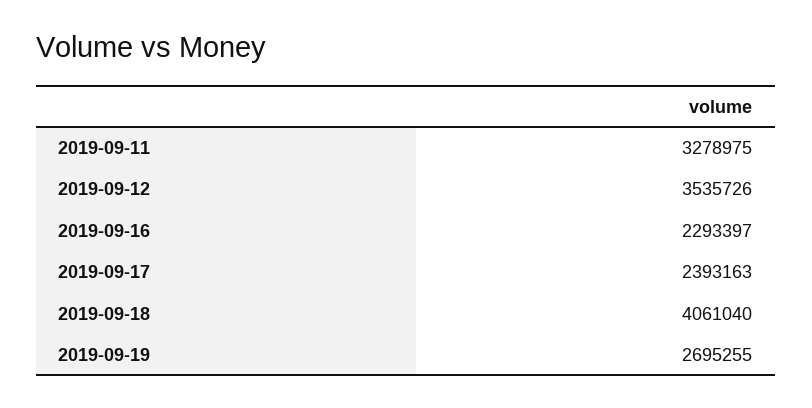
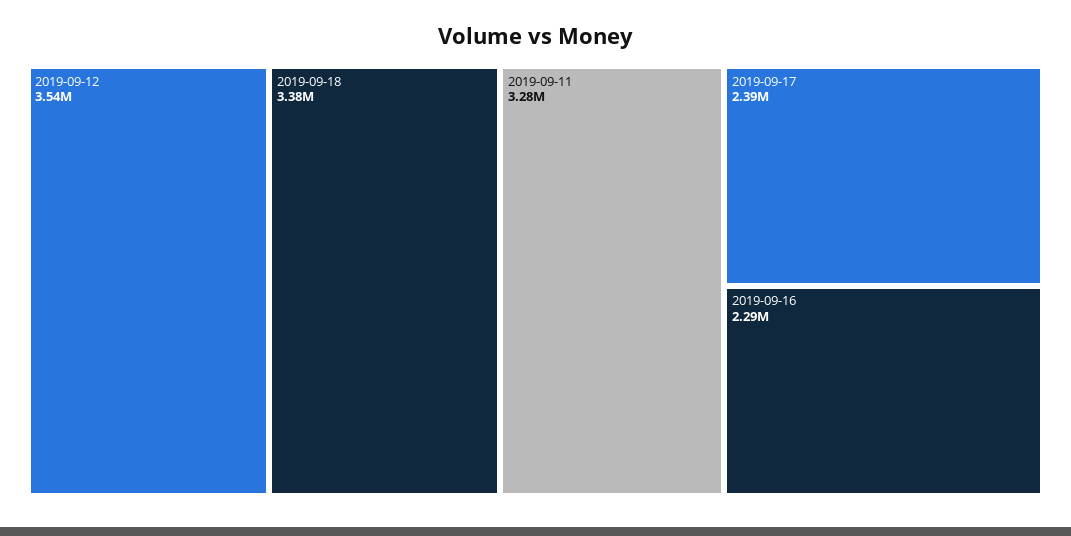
2019-09-18: 4061040 -> 3380000
2019-09-19: 2695255 -> none

